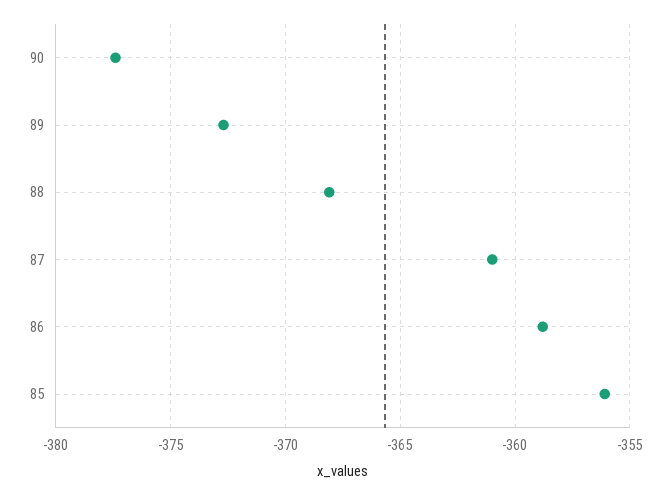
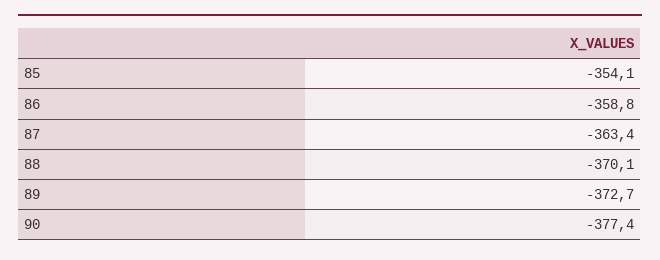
88: -368 -> -370.1
87: -361 -> -363.4
85: -356 -> -354.1

